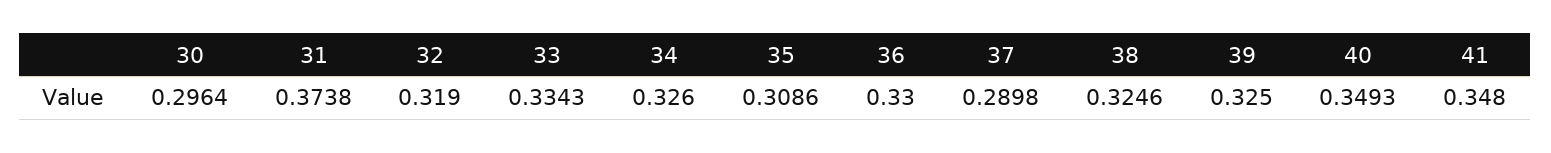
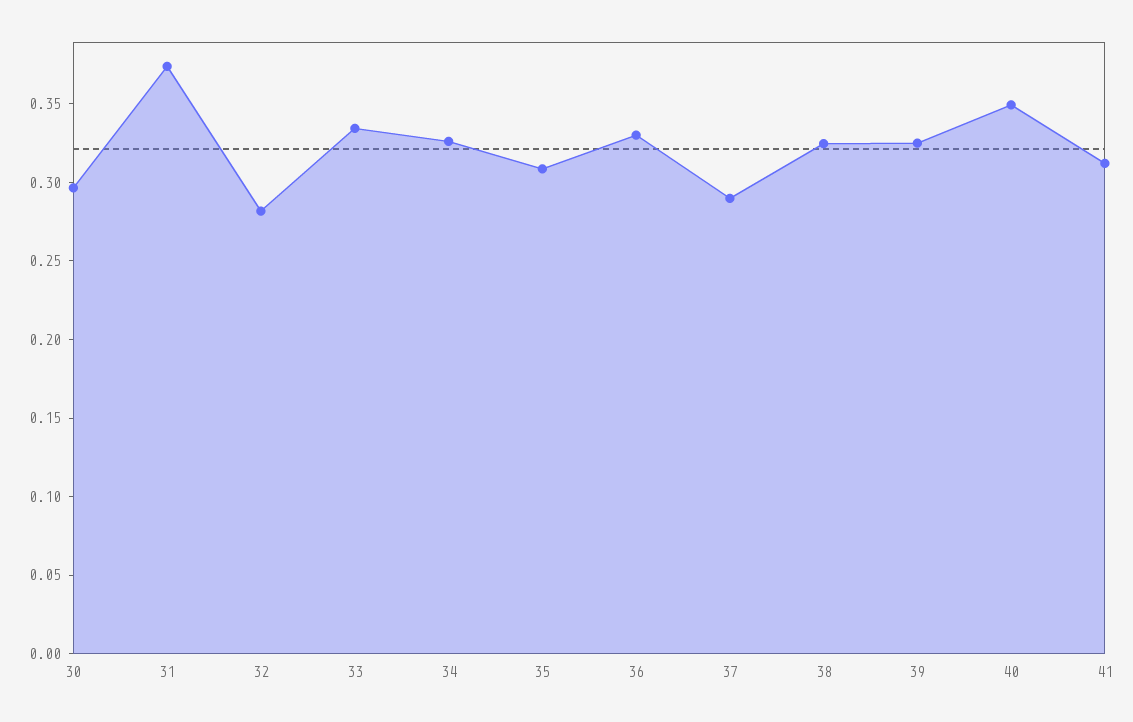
32: 0.319 -> 0.28
41: 0.348 -> 0.31

